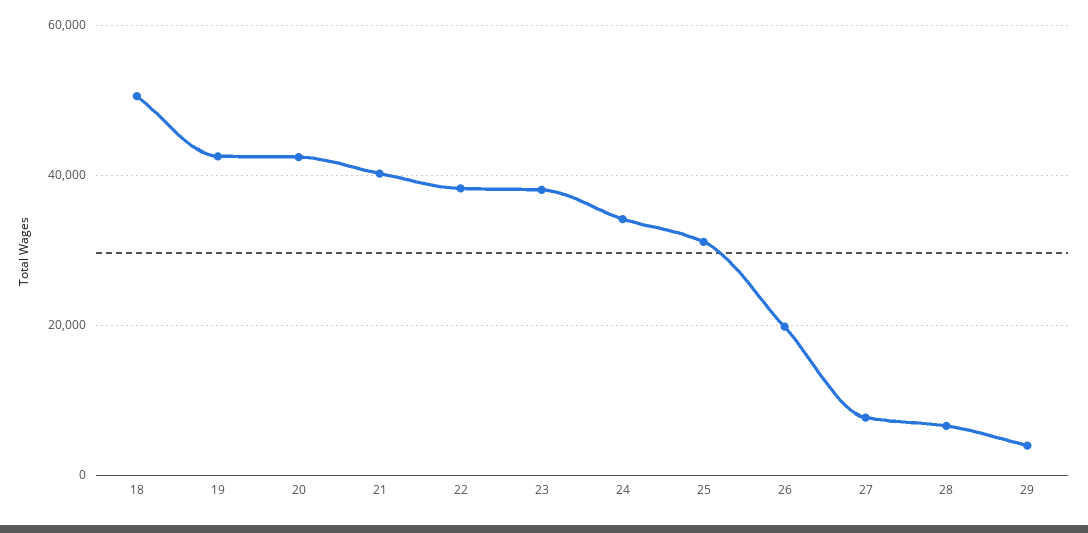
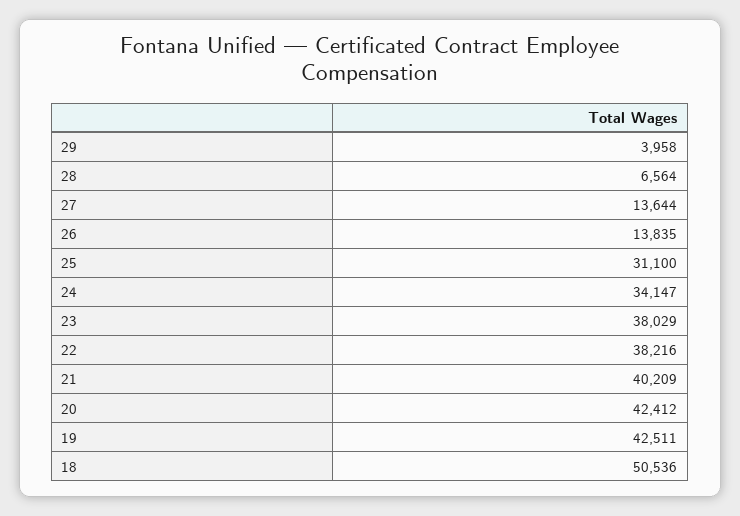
26: 20000 -> 13835
27: 8000 -> 13644

